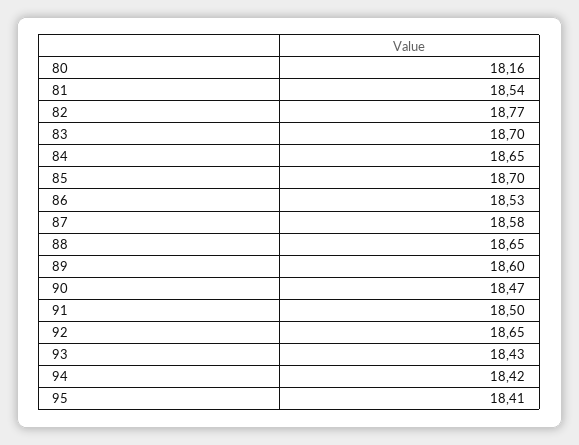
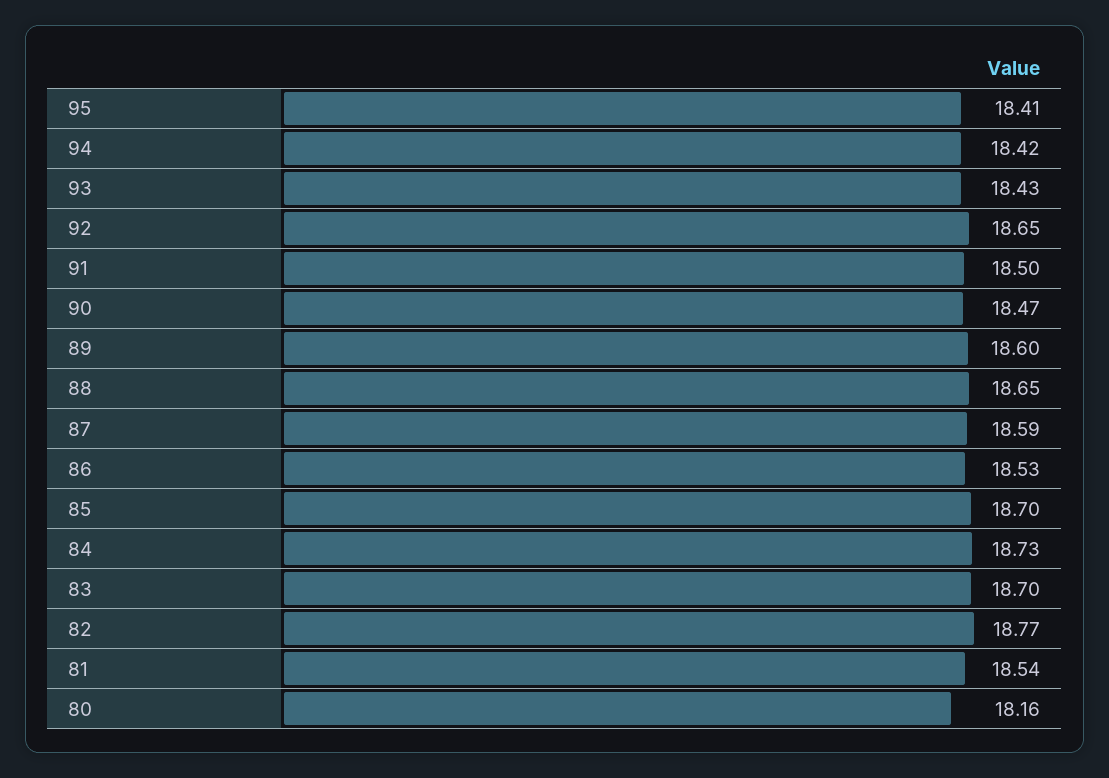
84: 18.65 -> 18.73
87: 18.58 -> 18.59

